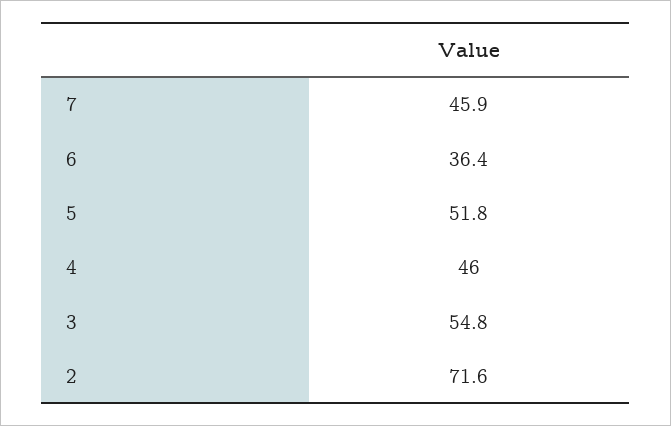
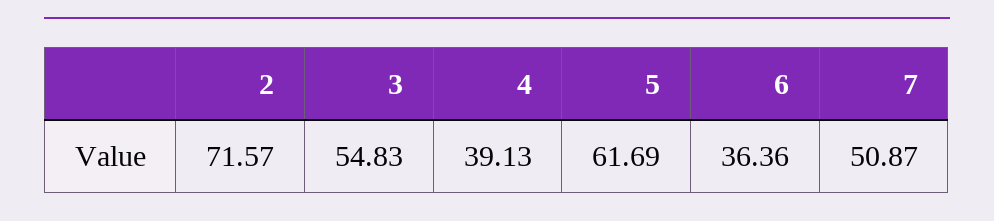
7: 45.9 -> 50.87
5: 51.8 -> 61.69
4: 46 -> 39.13

